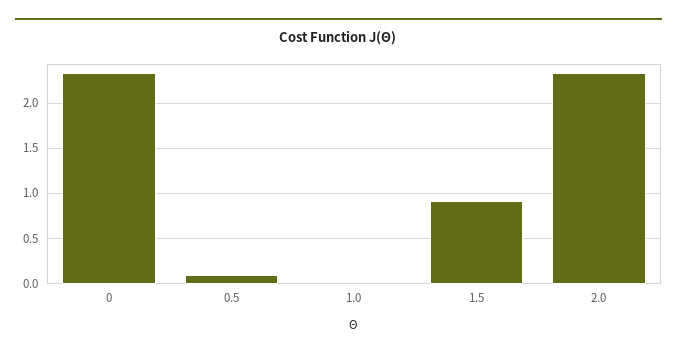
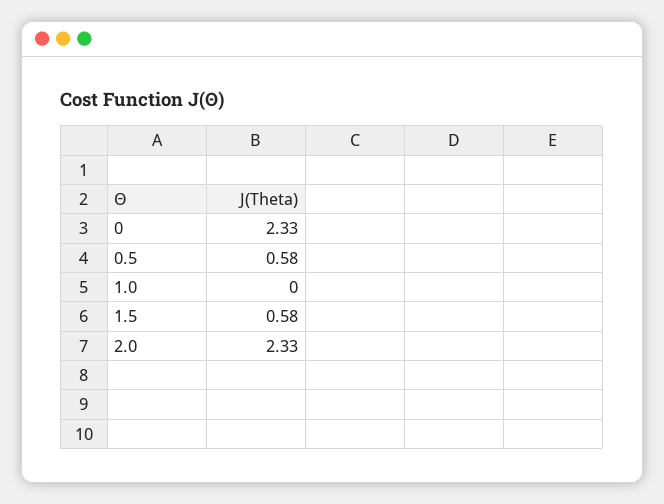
0.5: 0.1 -> 0.58
1.5: 0.9 -> 0.58

